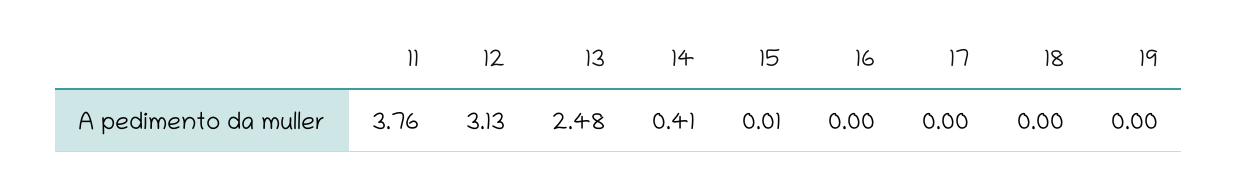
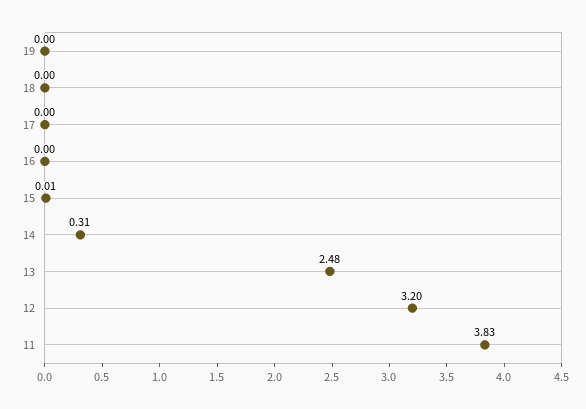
11: 3.76 -> 3.83
12: 3.13 -> 3.2
14: 0.41 -> 0.31

